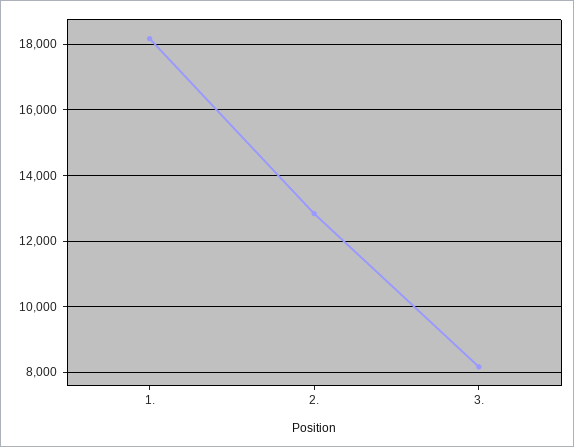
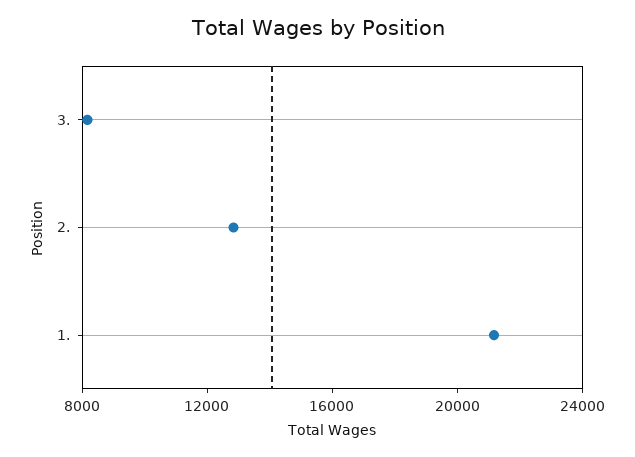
1.: 18200 -> 21000

